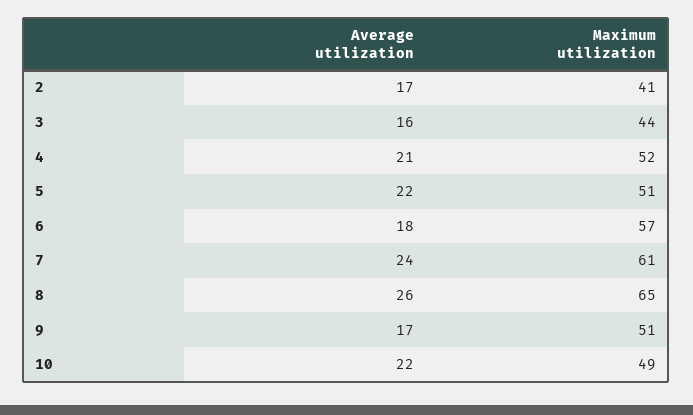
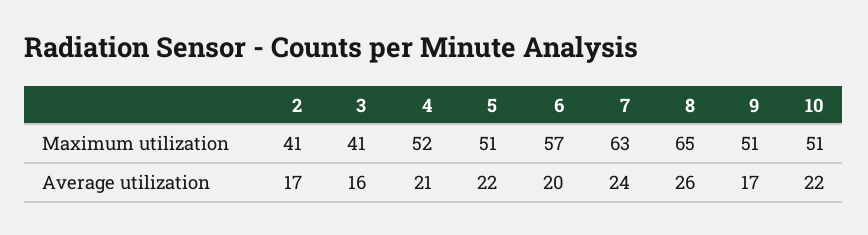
Maximum utilization, 3: 44 -> 41
Average utilization, 6: 18 -> 20
Maximum utilization, 7: 61 -> 63
Maximum utilization, 10: 49 -> 51

